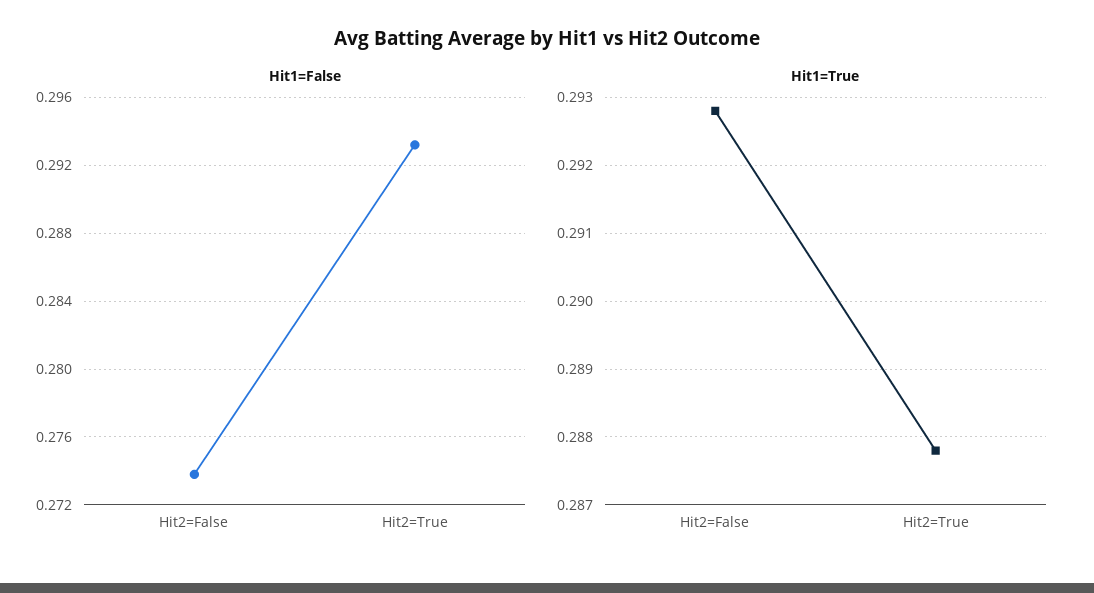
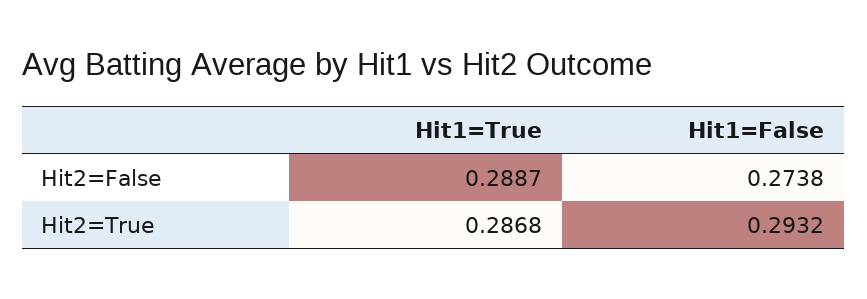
Hit1=True, Hit2=False: 0.2928 -> 0.2887
Hit1=True, Hit2=True: 0.2878 -> 0.2868

